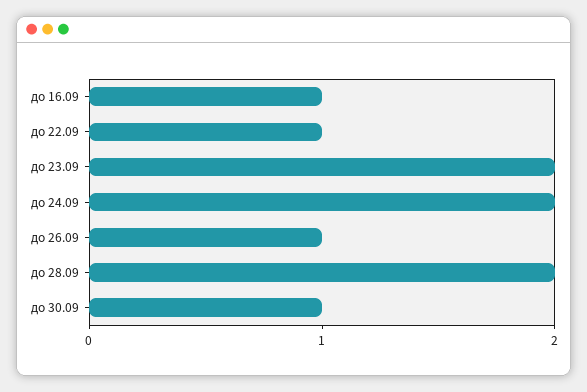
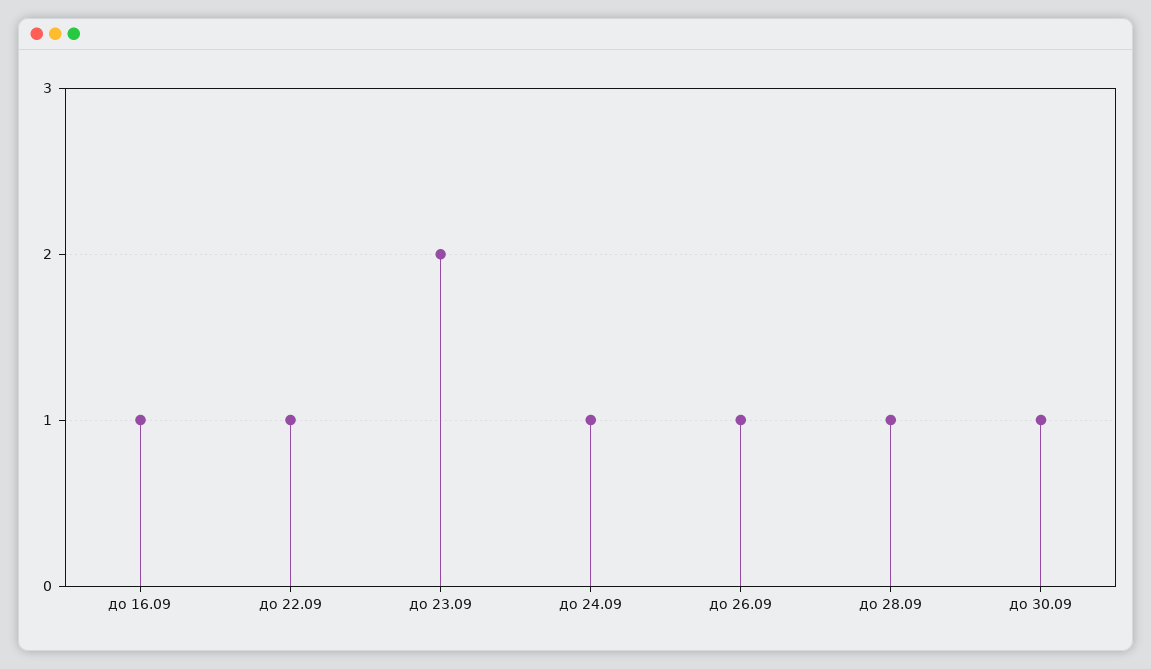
до 24.09: 2 -> 1
до 28.09: 2 -> 1

